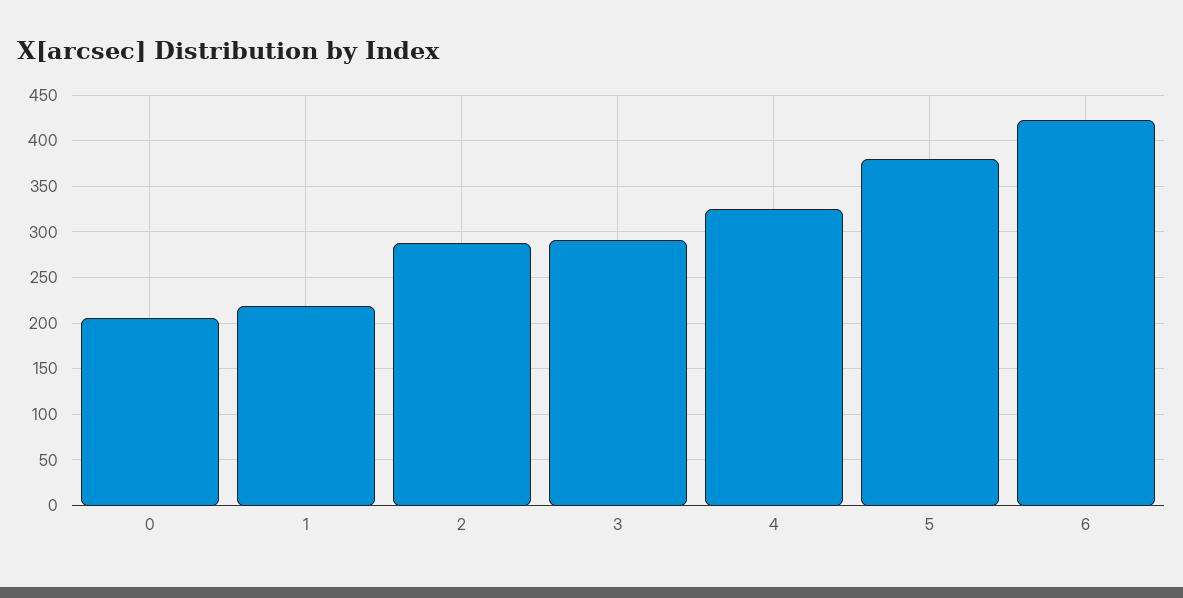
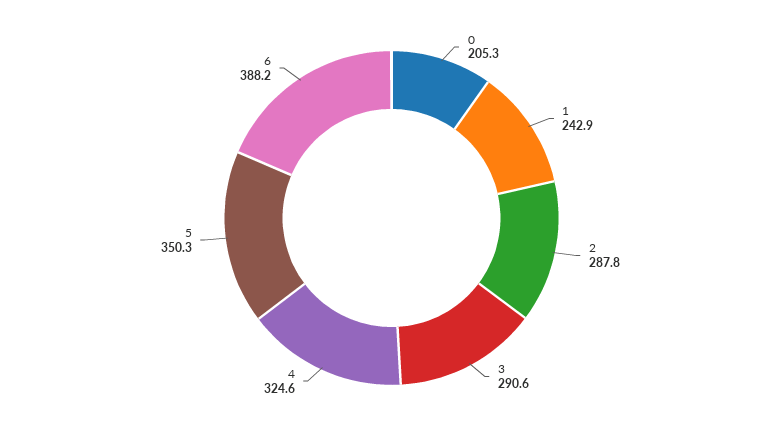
1: 220 -> 242.9
5: 380 -> 350.3
6: 420 -> 388.2

